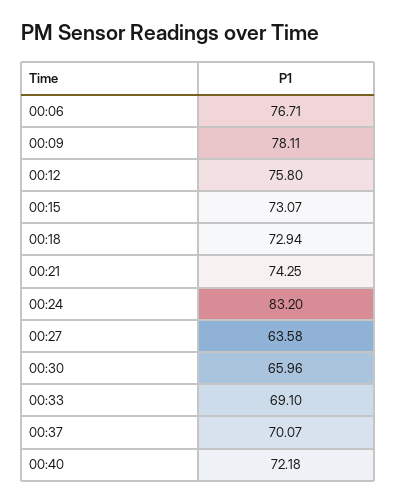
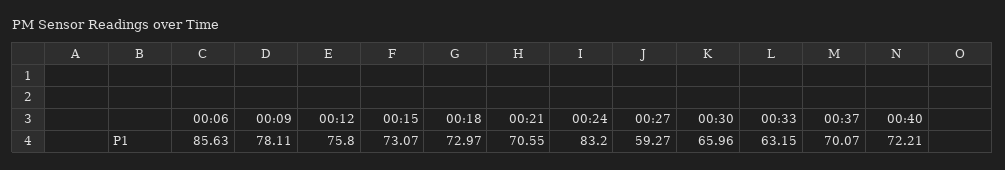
00:06: 76.71 -> 85.63
00:18: 72.94 -> 72.97
00:21: 74.25 -> 70.55
00:27: 63.58 -> 59.27
00:33: 69.1 -> 63.15
00:40: 72.18 -> 72.21

